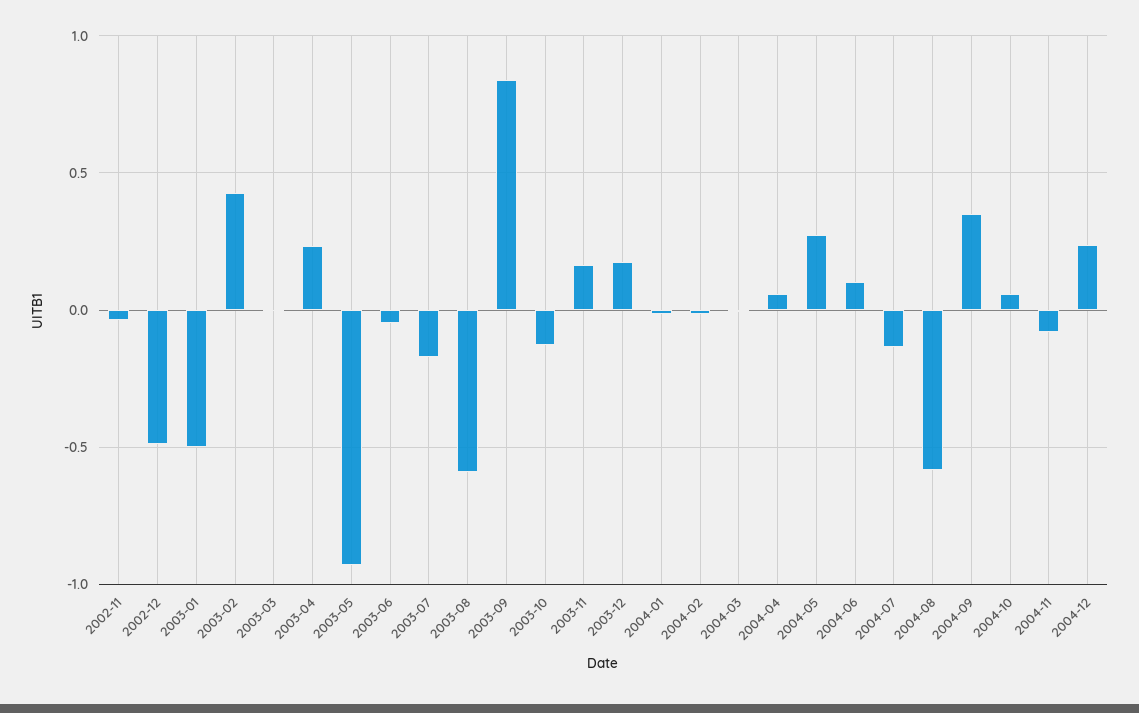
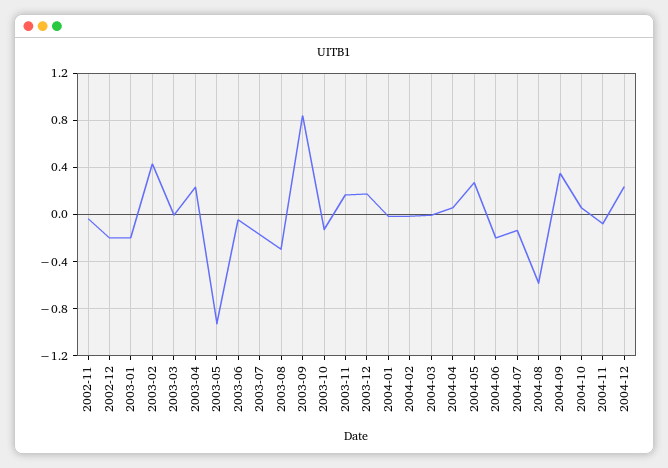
2002-12: -0.5 -> -0.2
2003-01: -0.5 -> -0.2
2003-08: -0.6 -> -0.3
2004-06: 0.1 -> -0.2

